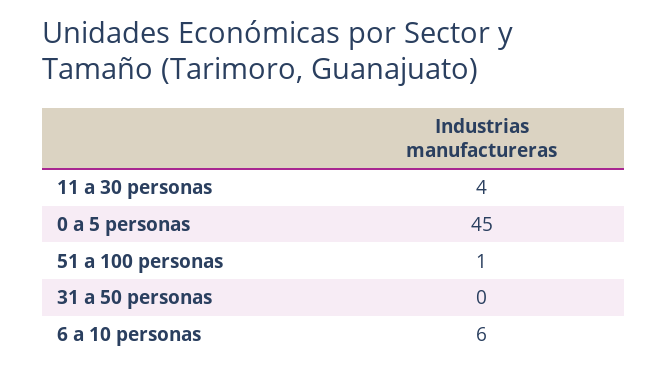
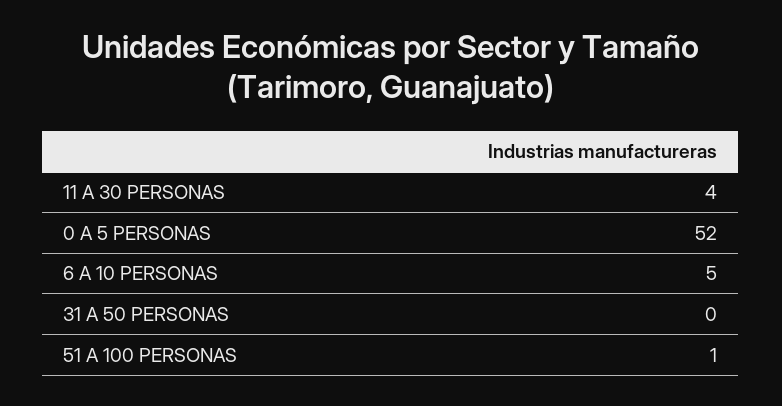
0 a 5 personas: 45 -> 52
6 a 10 personas: 6 -> 5

